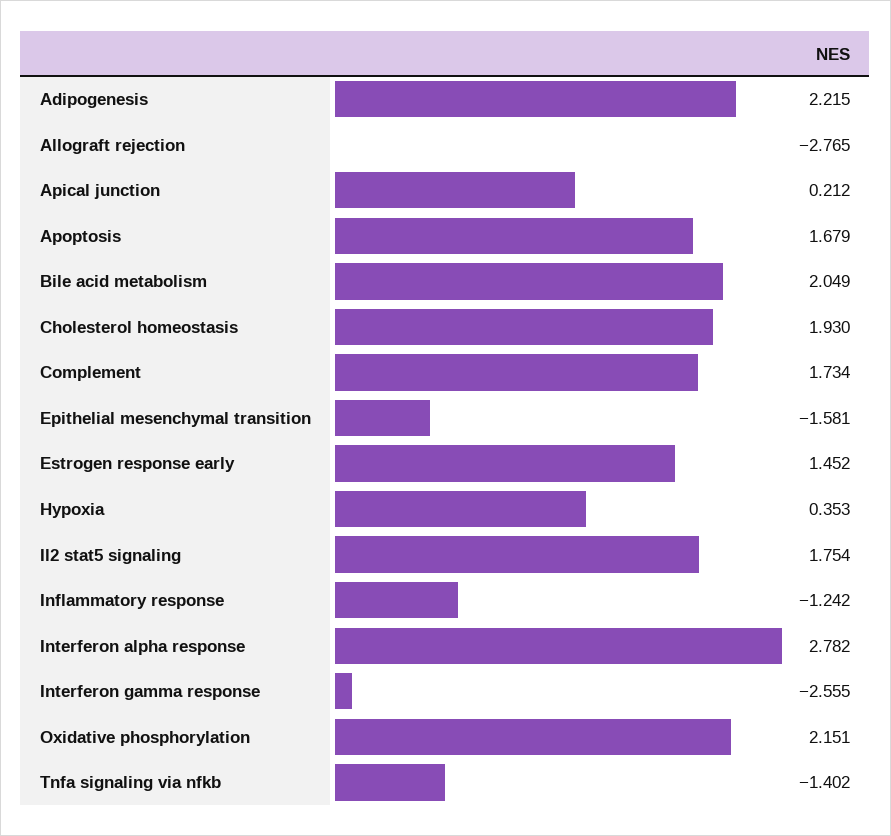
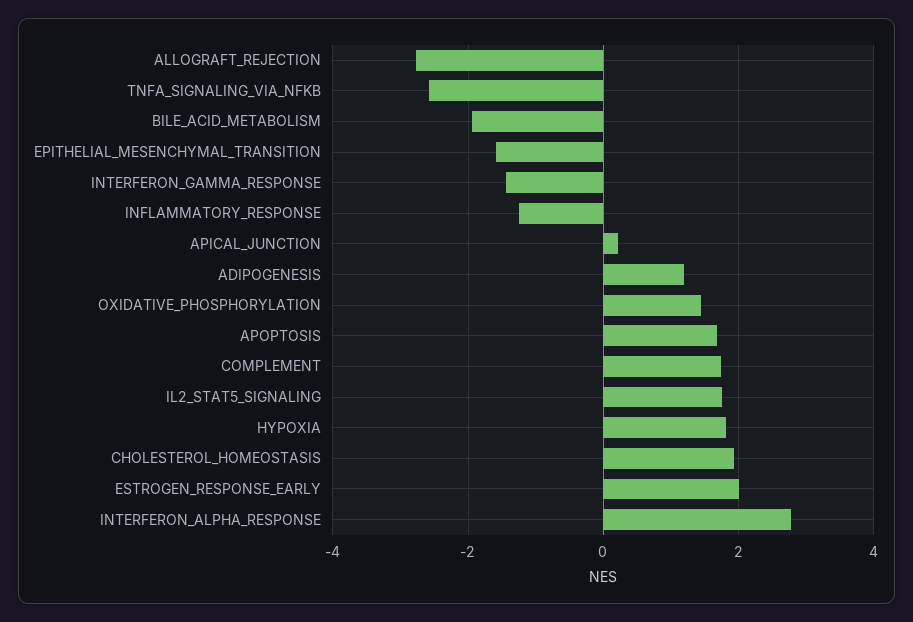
Adipogenesis: 2.215 -> 1.2
Bile acid metabolism: 2.049 -> -2
Estrogen response early: 1.452 -> 2
Hypoxia: 0.353 -> 1.8
Interferon gamma response: -2.555 -> -1.4
Oxidative phosphorylation: 2.151 -> 1.4
Tnfa signaling via nfkb: -1.402 -> -2.6

